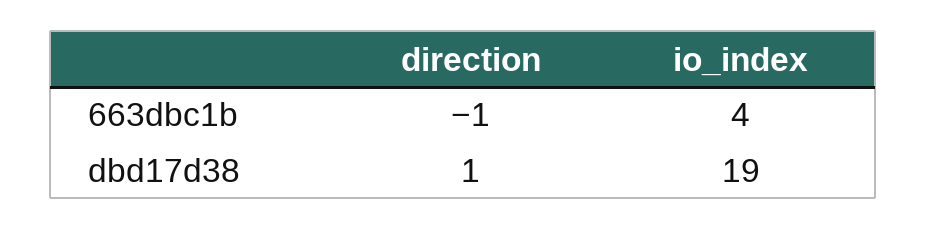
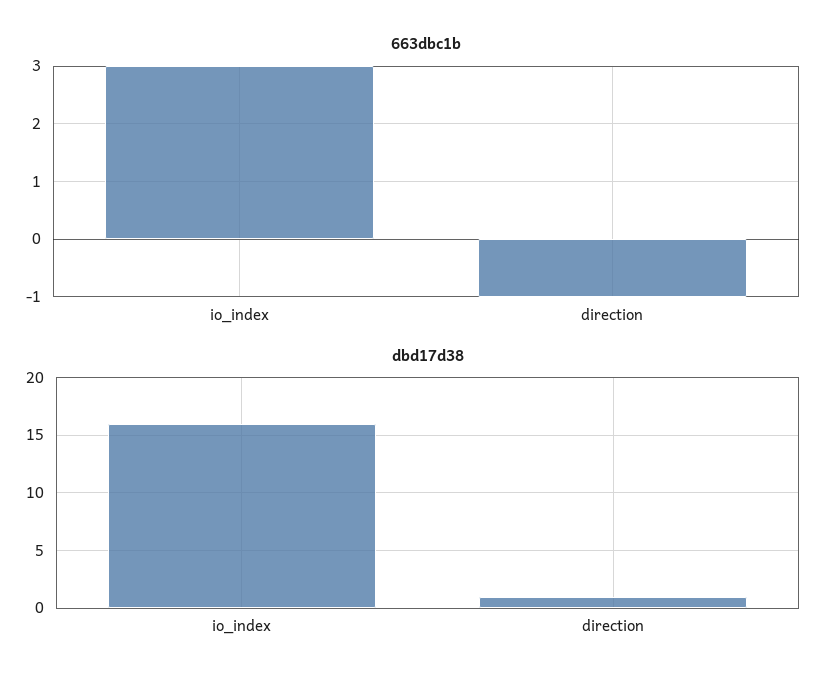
663dbc1b, io_index: 4 -> 3
dbd17d38, io_index: 19 -> 16

